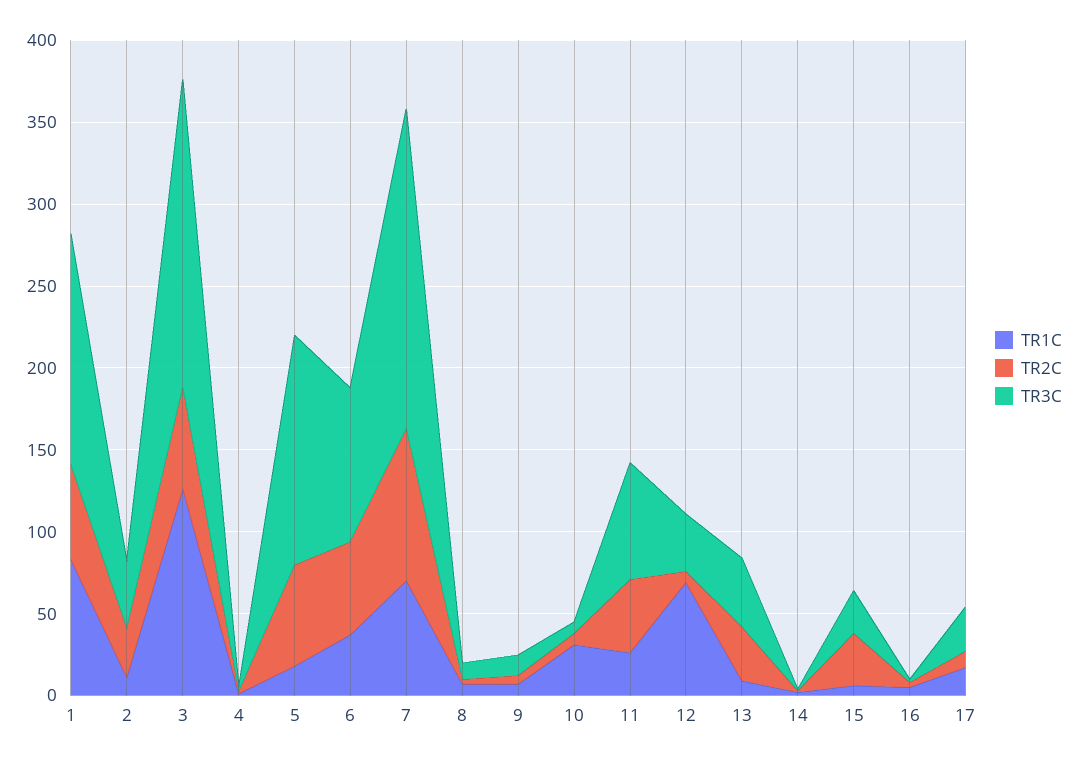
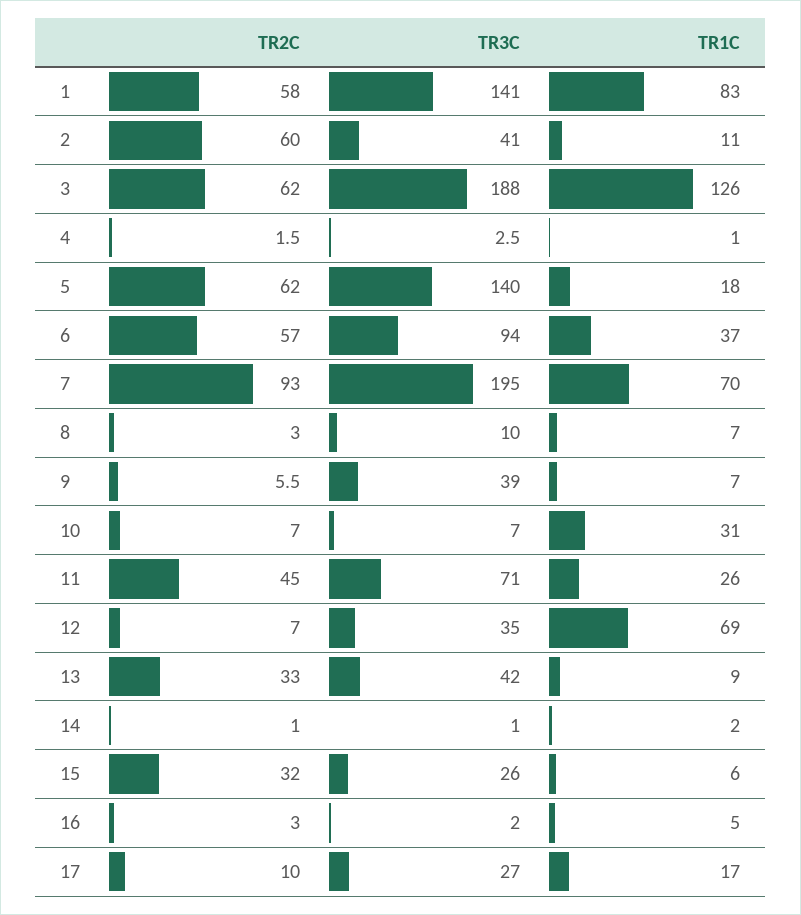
TR2C, 2: 30 -> 60
TR3C, 9: 10 -> 39

